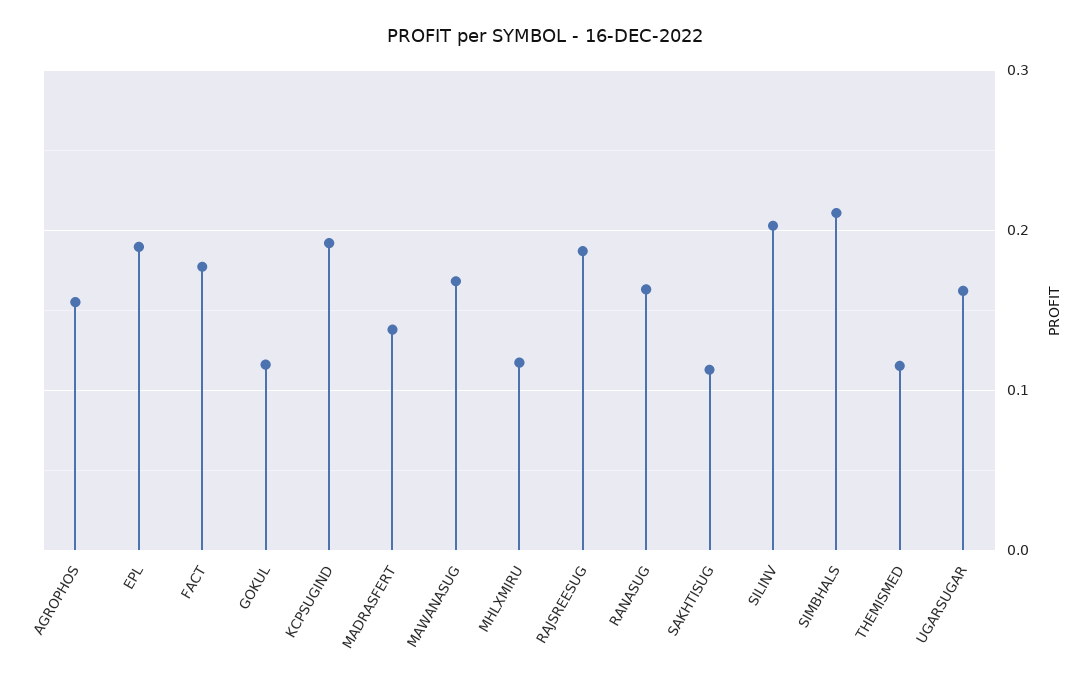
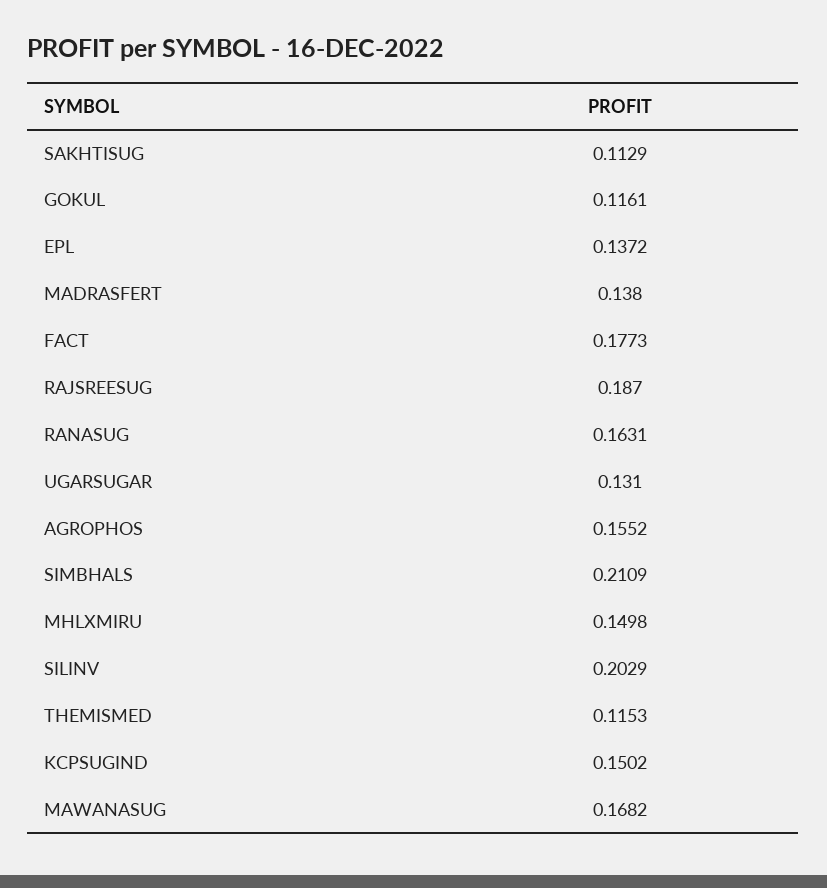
EPL: 0.19 -> 0.1372
KCPSUGIND: 0.19 -> 0.1502
MHLXMIRU: 0.12 -> 0.1498
UGARSUGAR: 0.16 -> 0.131

